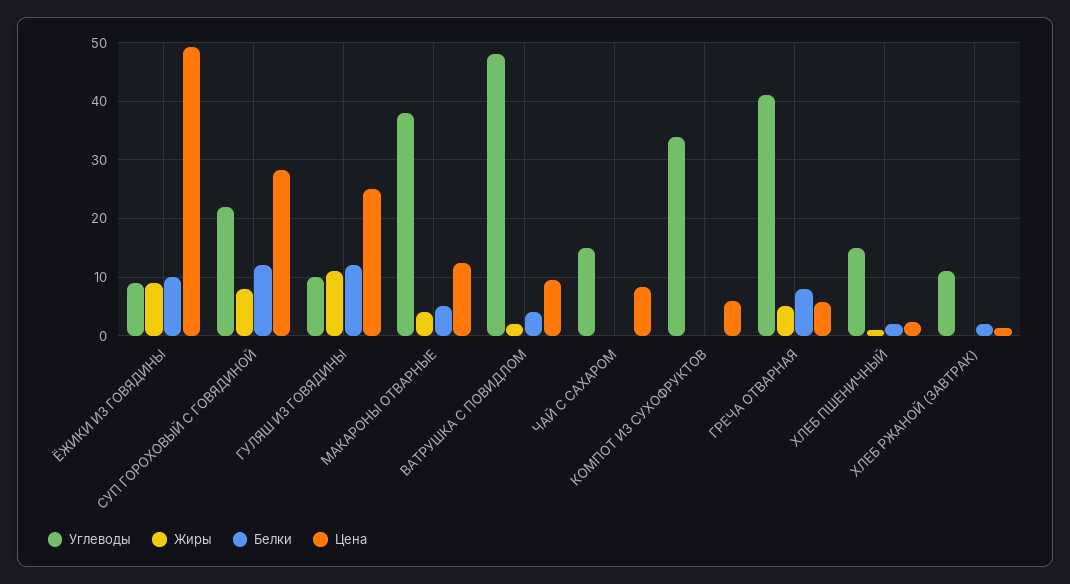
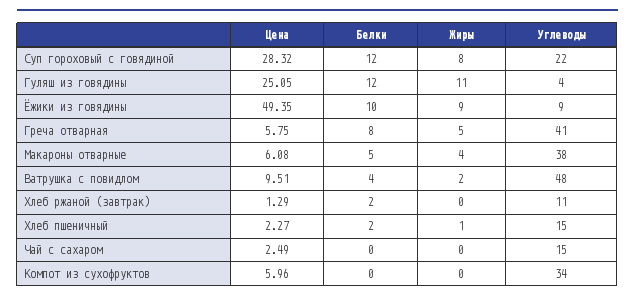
Углеводы, ГУЛЯШ ИЗ ГОВЯДИНЫ: 10 -> 4
Цена, МАКАРОНЫ ОТВАРНЫЕ: 12 -> 6.08
Цена, ЧАЙ С САХАРОМ: 8 -> 2.49

